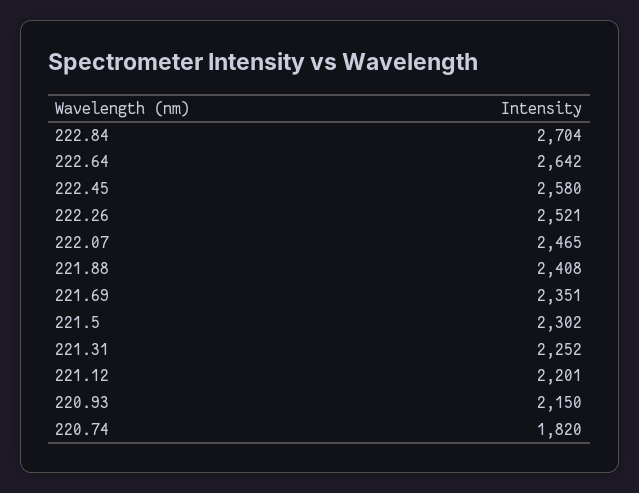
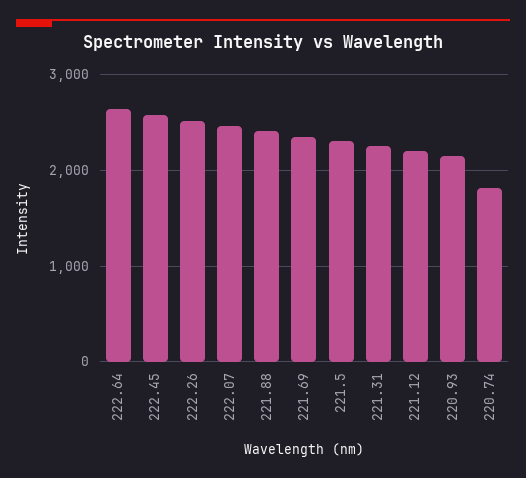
222.84: 2704 -> none

